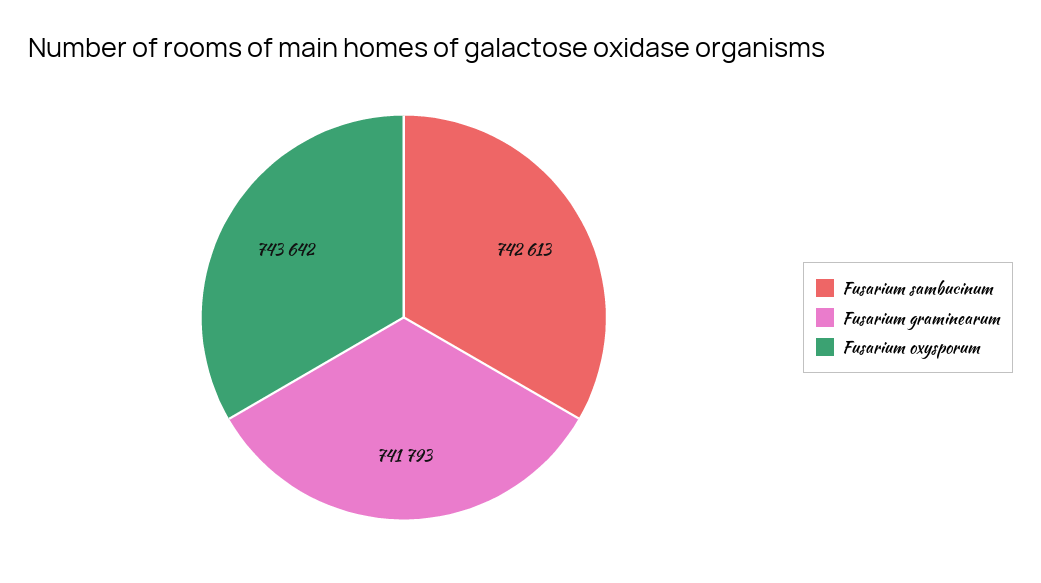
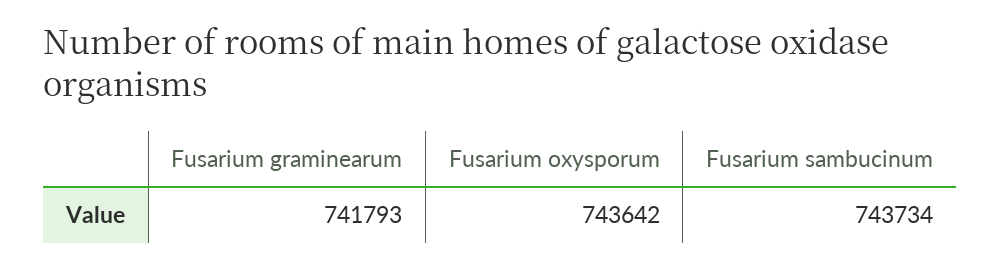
Fusarium sambucinum: 742613 -> 743734

